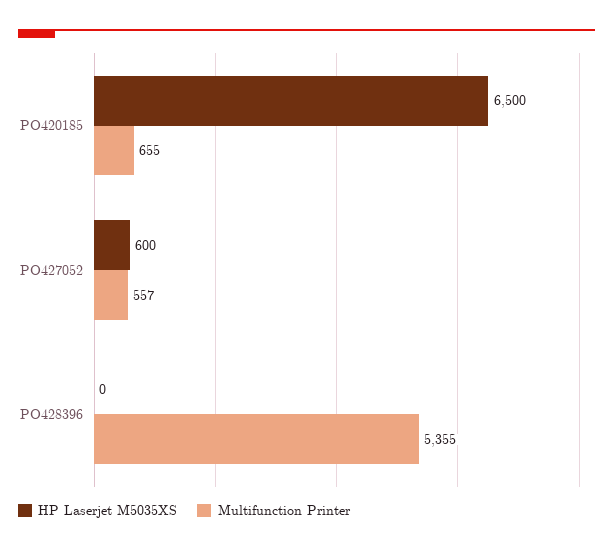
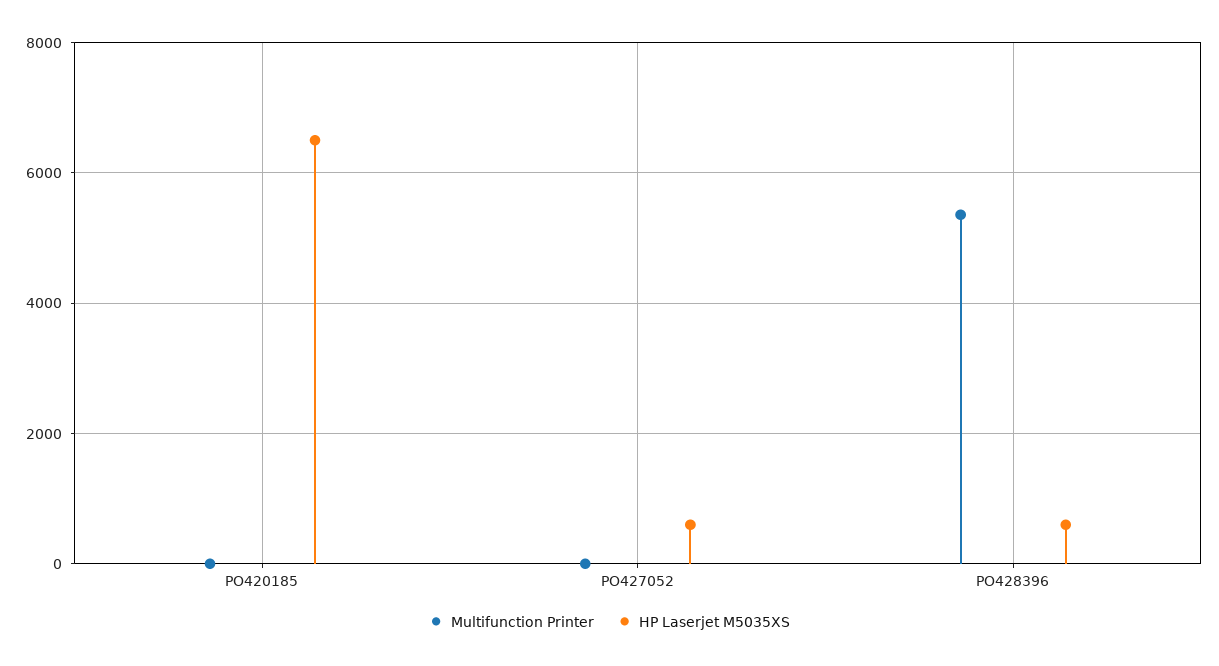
Multifunction Printer, PO420185: 655 -> 0
Multifunction Printer, PO427052: 557 -> 0
HP Laserjet M5035XS, PO428396: 0 -> 600

